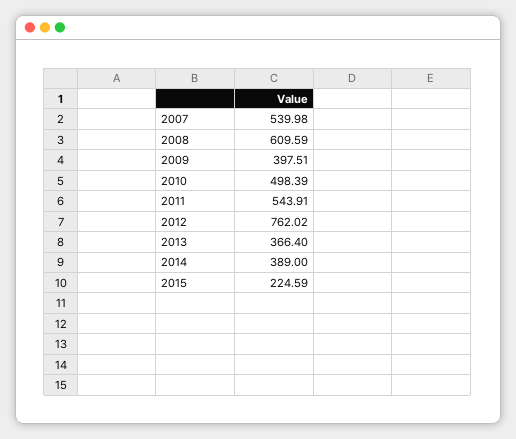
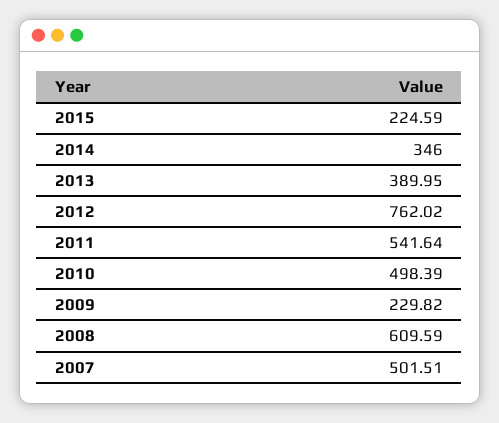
2007: 539.98 -> 501.51
2009: 397.51 -> 229.82
2011: 543.91 -> 541.64
2013: 366.4 -> 389.95
2014: 389 -> 346

